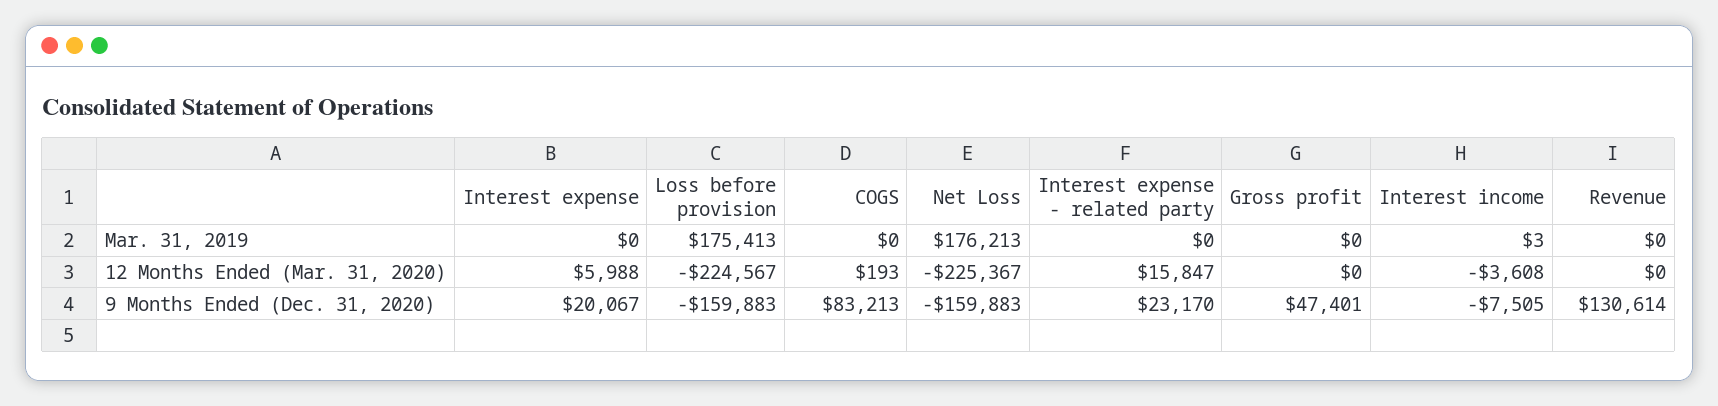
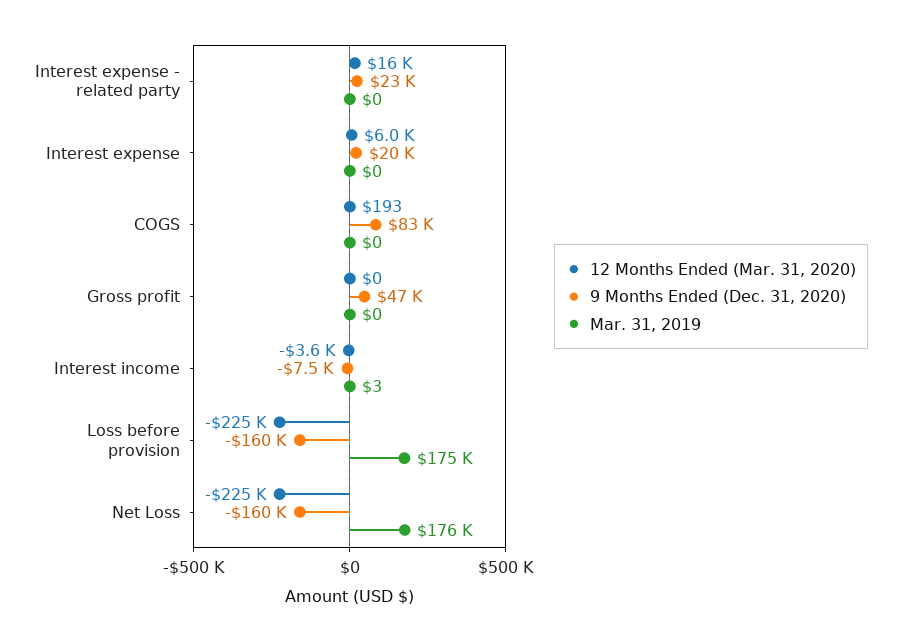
Mar. 31, 2019, Revenue: 0 -> none
12 Months Ended (Mar. 31, 2020), Revenue: 0 -> none
9 Months Ended (Dec. 31, 2020), Revenue: 130614 -> none

